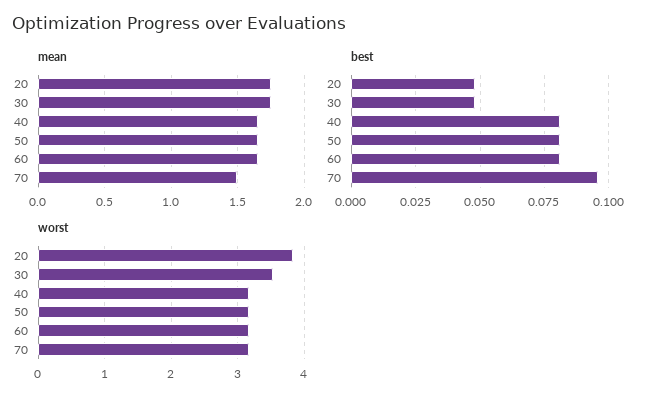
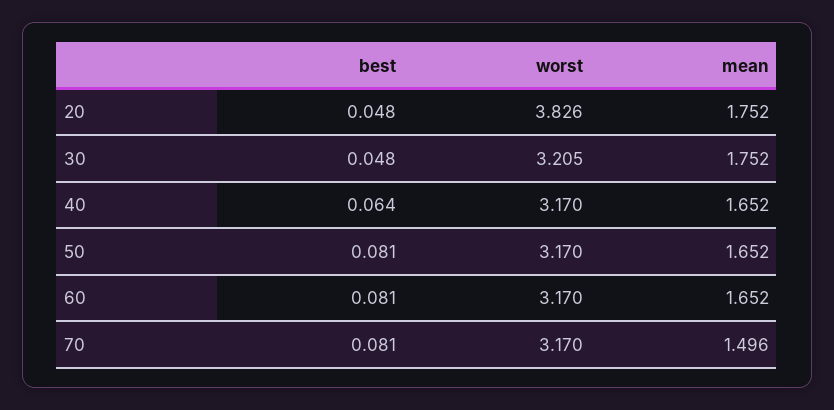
best, 40: 0.08 -> 0.064
best, 70: 0.095 -> 0.081
worst, 30: 3.5 -> 3.205

